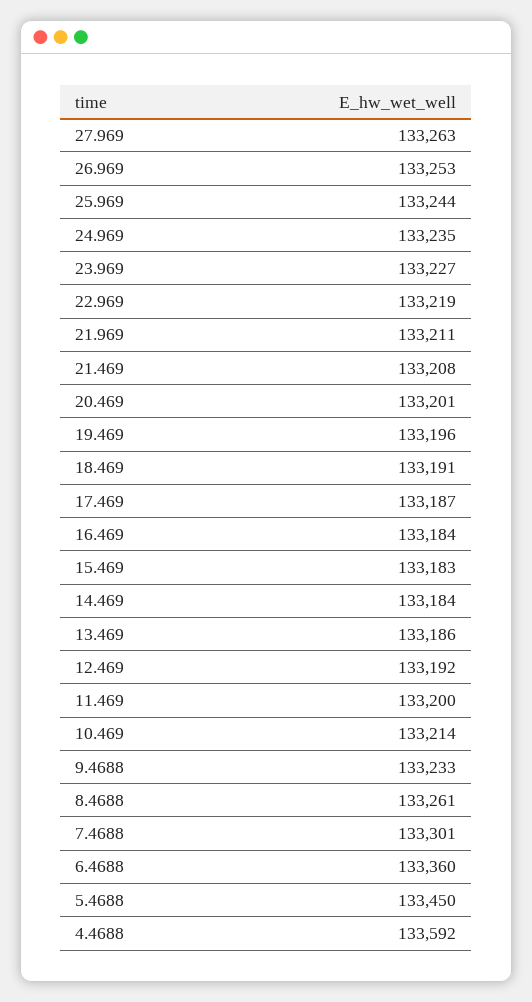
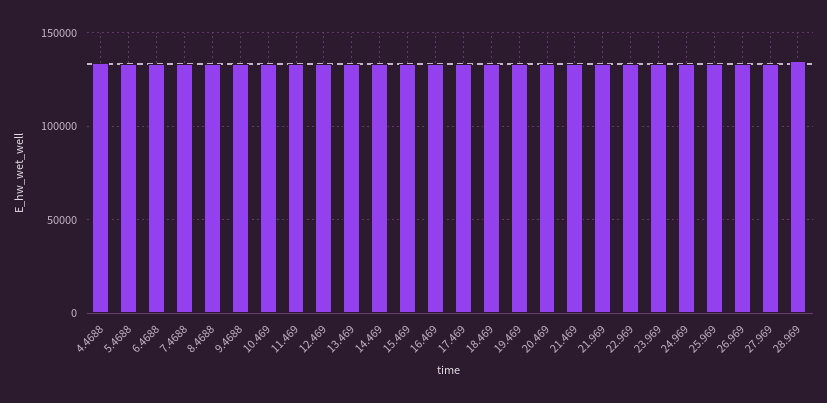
28.969: none -> 135000

